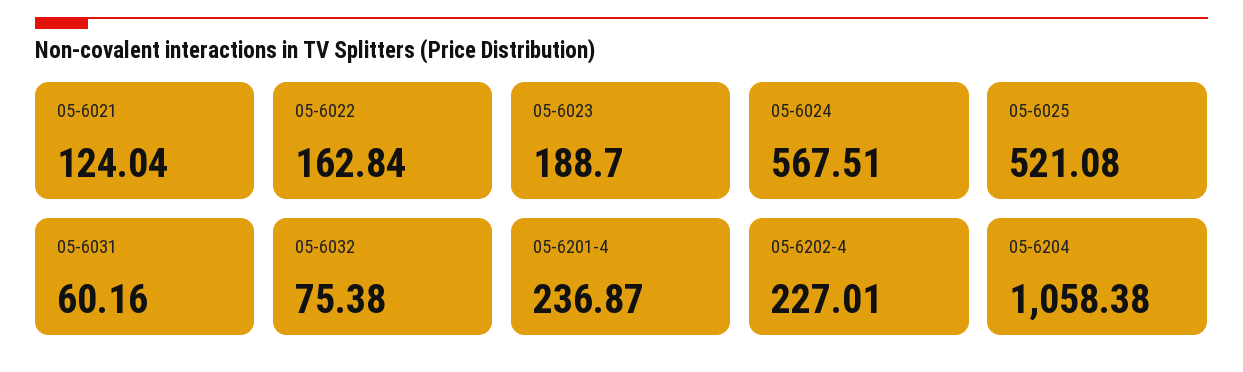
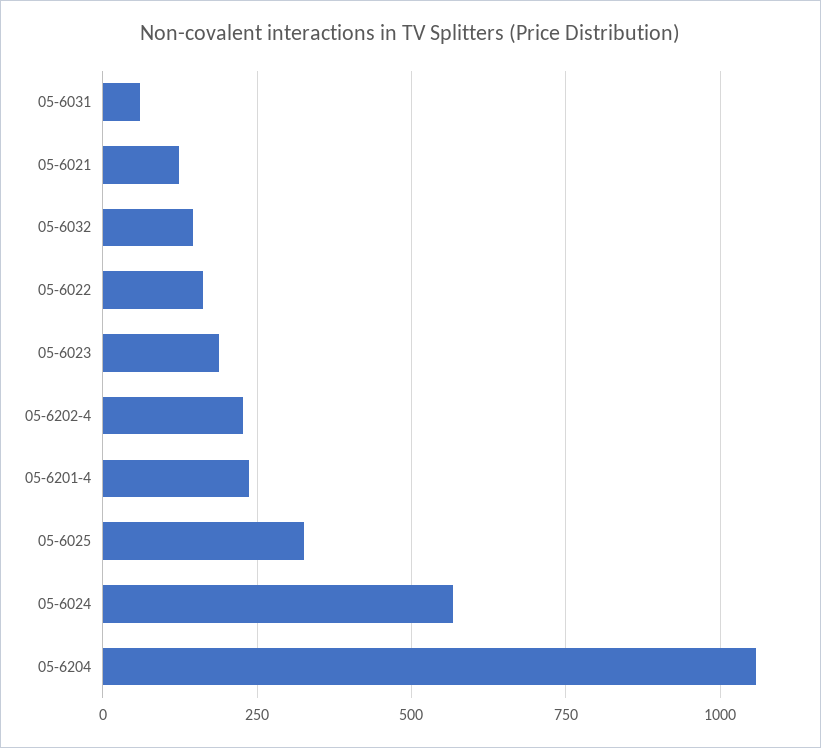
05-6025: 521.08 -> 325
05-6032: 75.38 -> 150

